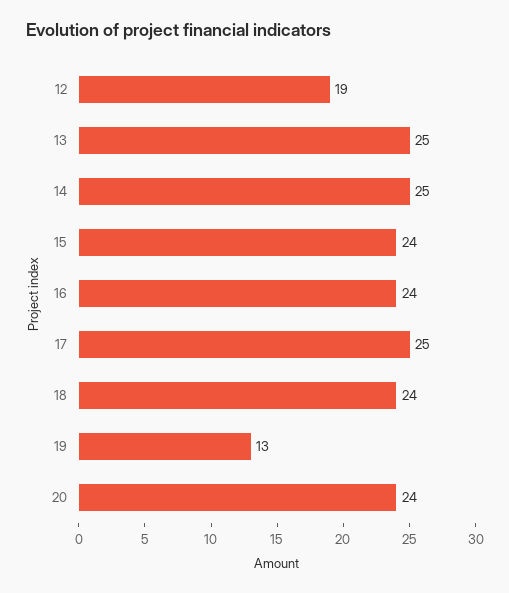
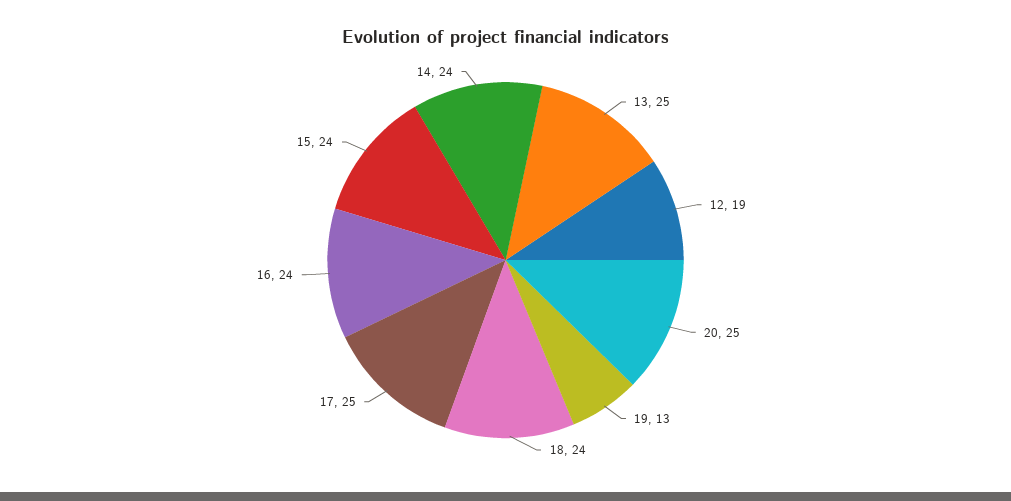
14: 25 -> 24
20: 24 -> 25

